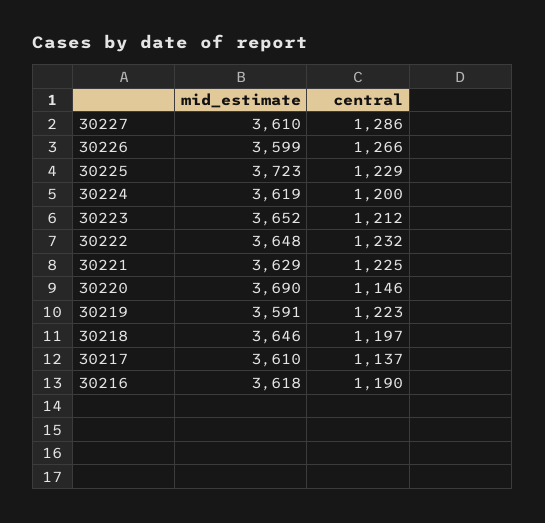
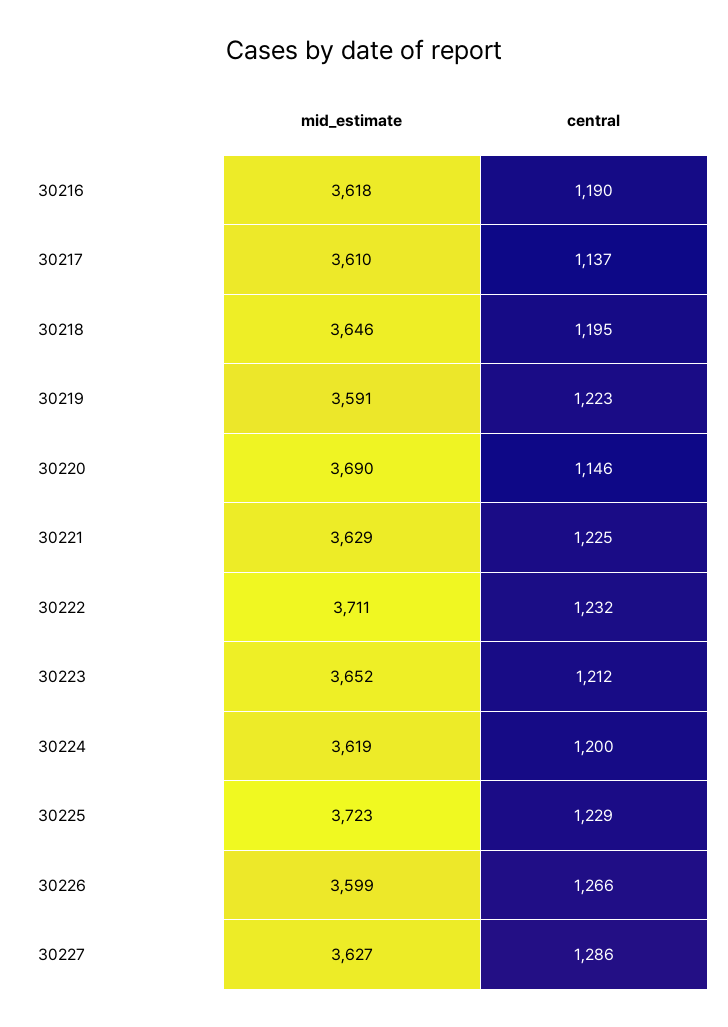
mid_estimate, 30227: 3610 -> 3627
mid_estimate, 30222: 3648 -> 3711
central, 30218: 1197 -> 1195

